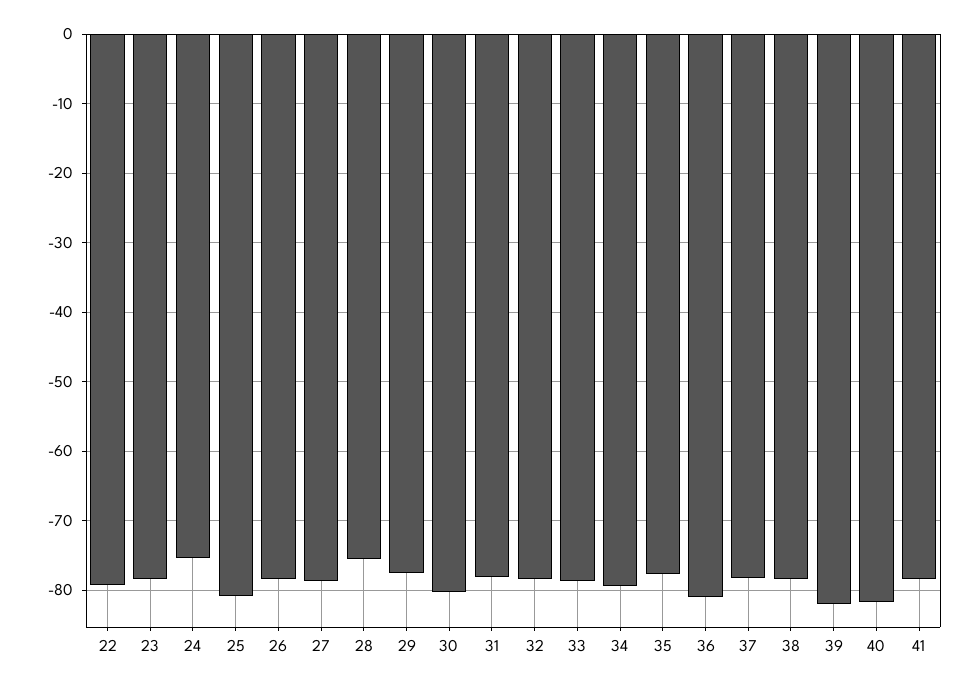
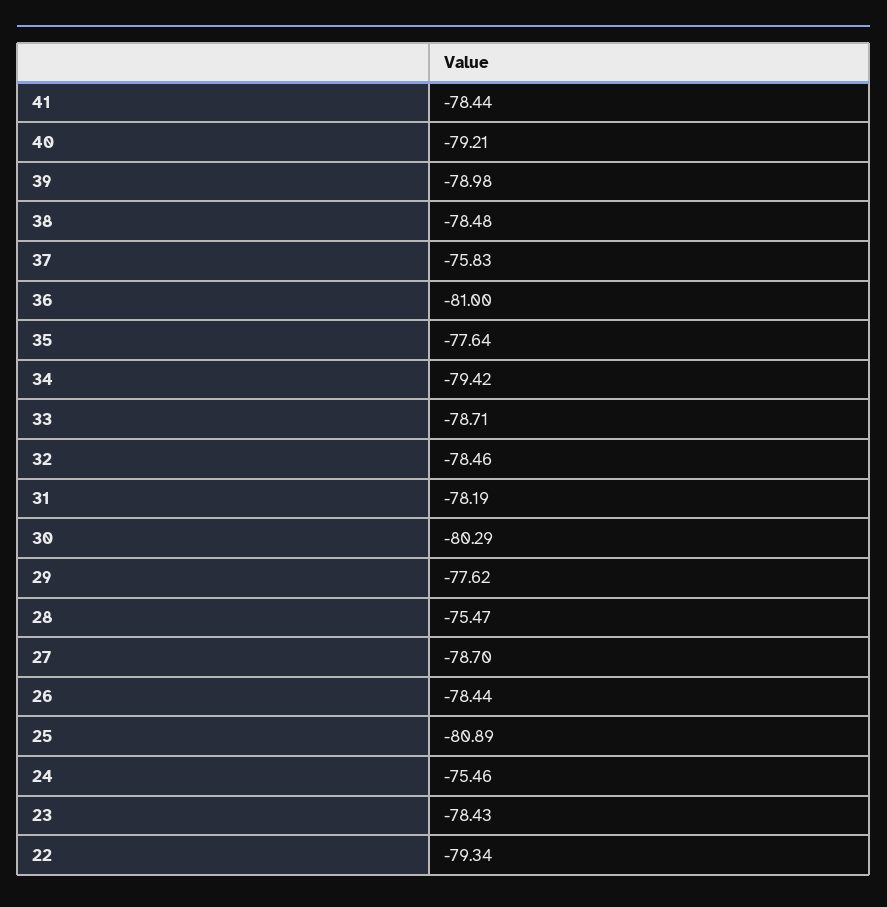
37: -78 -> -75.83
39: -82 -> -78.98
40: -82 -> -79.21

